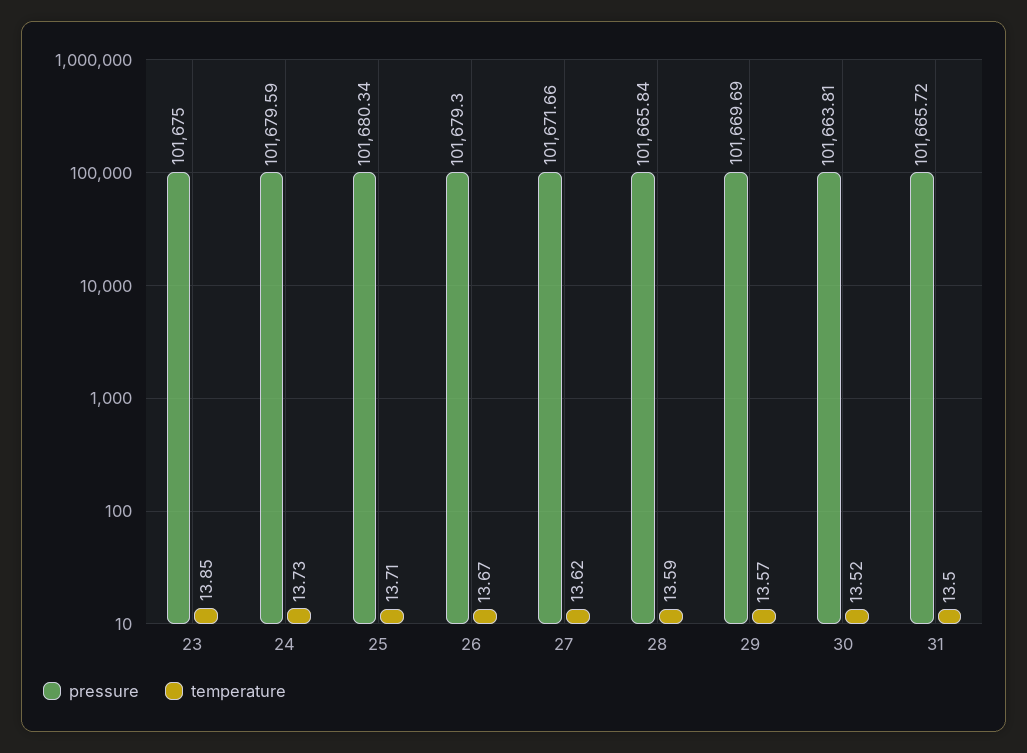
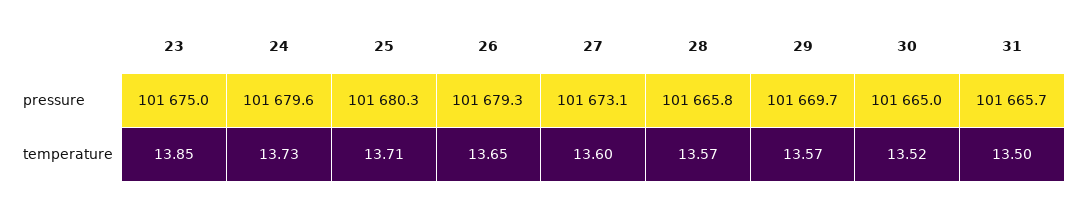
temperature, 26: 13.67 -> 13.65
pressure, 27: 101671.66 -> 101673.1
temperature, 27: 13.62 -> 13.6
temperature, 28: 13.59 -> 13.57
pressure, 30: 101663.81 -> 101665

